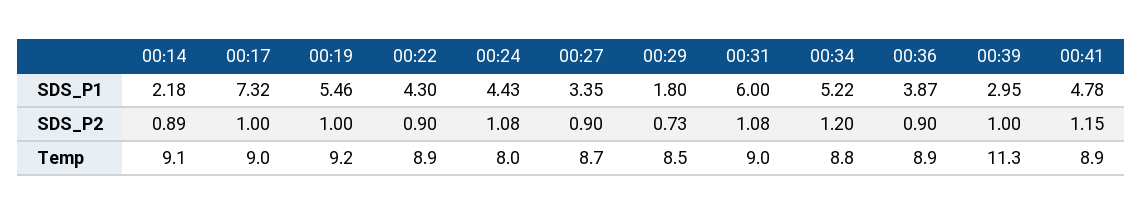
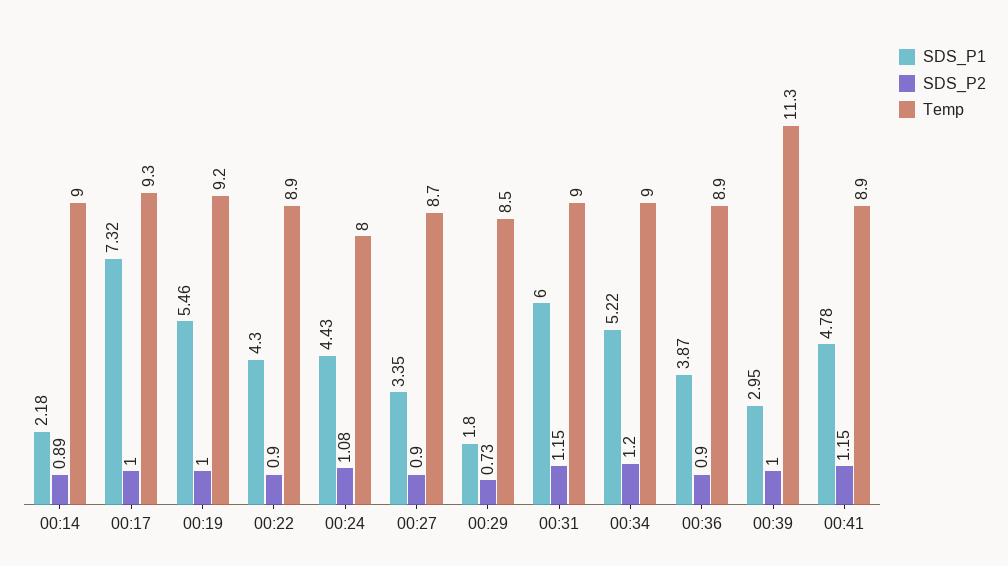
SDS_P2, 00:31: 1.08 -> 1.15
Temp, 00:14: 9.1 -> 9
Temp, 00:17: 9 -> 9.3
Temp, 00:34: 8.8 -> 9

